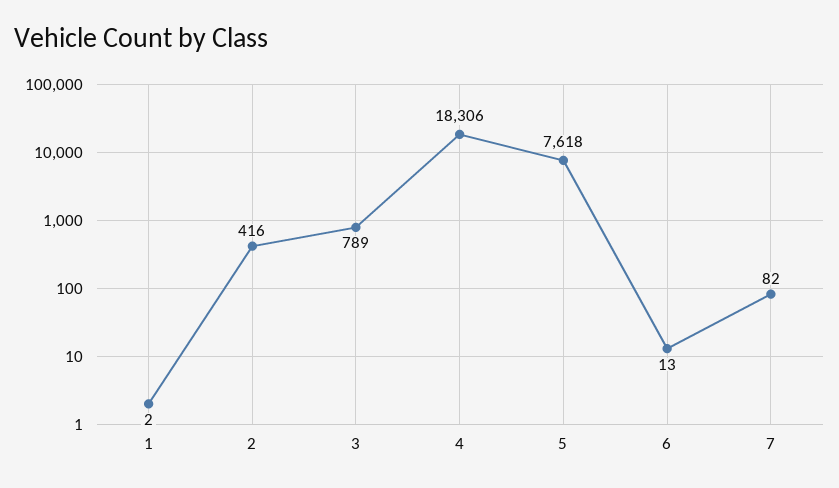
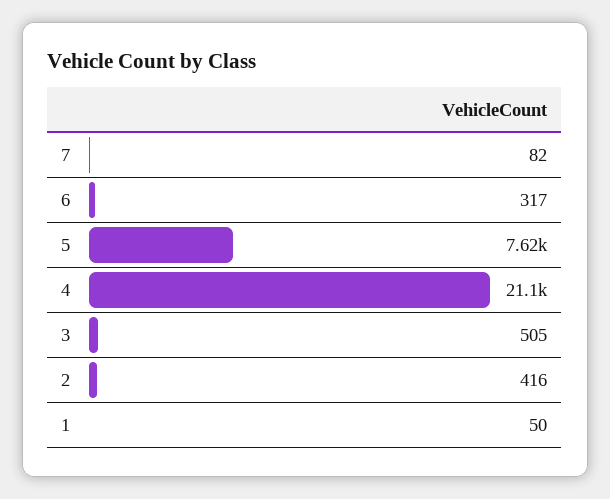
1: 2 -> 50
3: 789 -> 505
4: 18306 -> 21100
6: 13 -> 317

